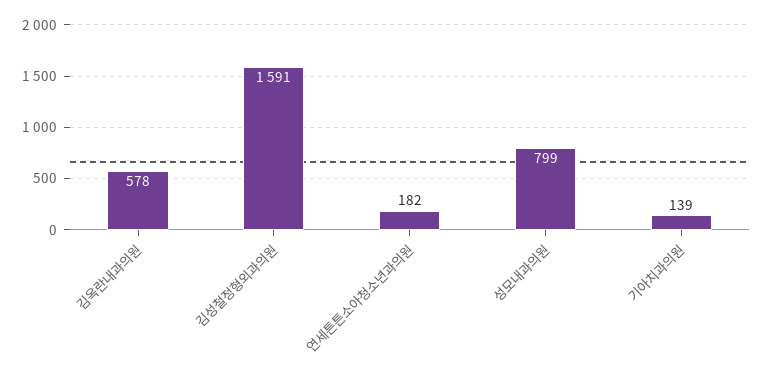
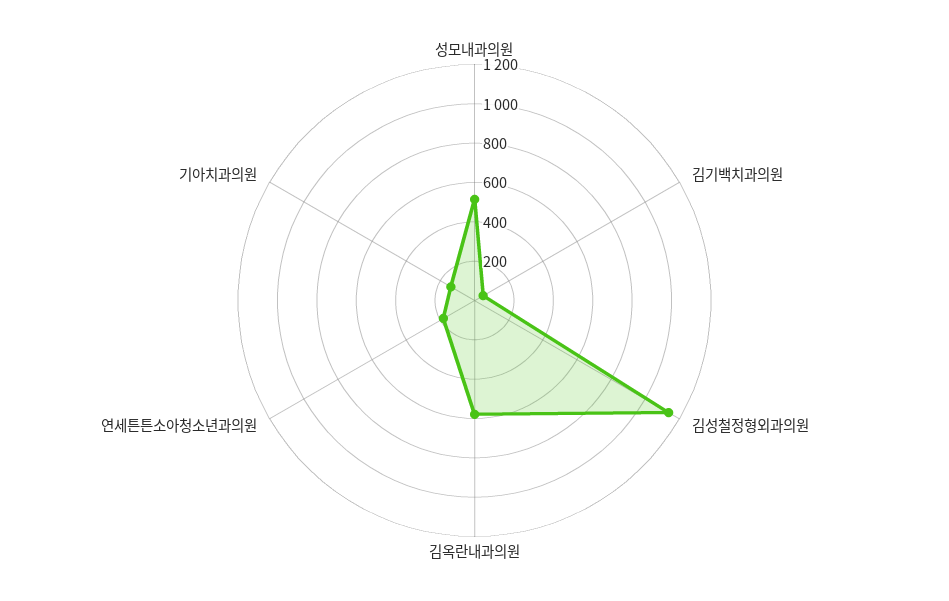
김성철정형외과의원: 1591 -> 1150
성모내과의원: 799 -> 500
김기백치과의원: none -> 50

